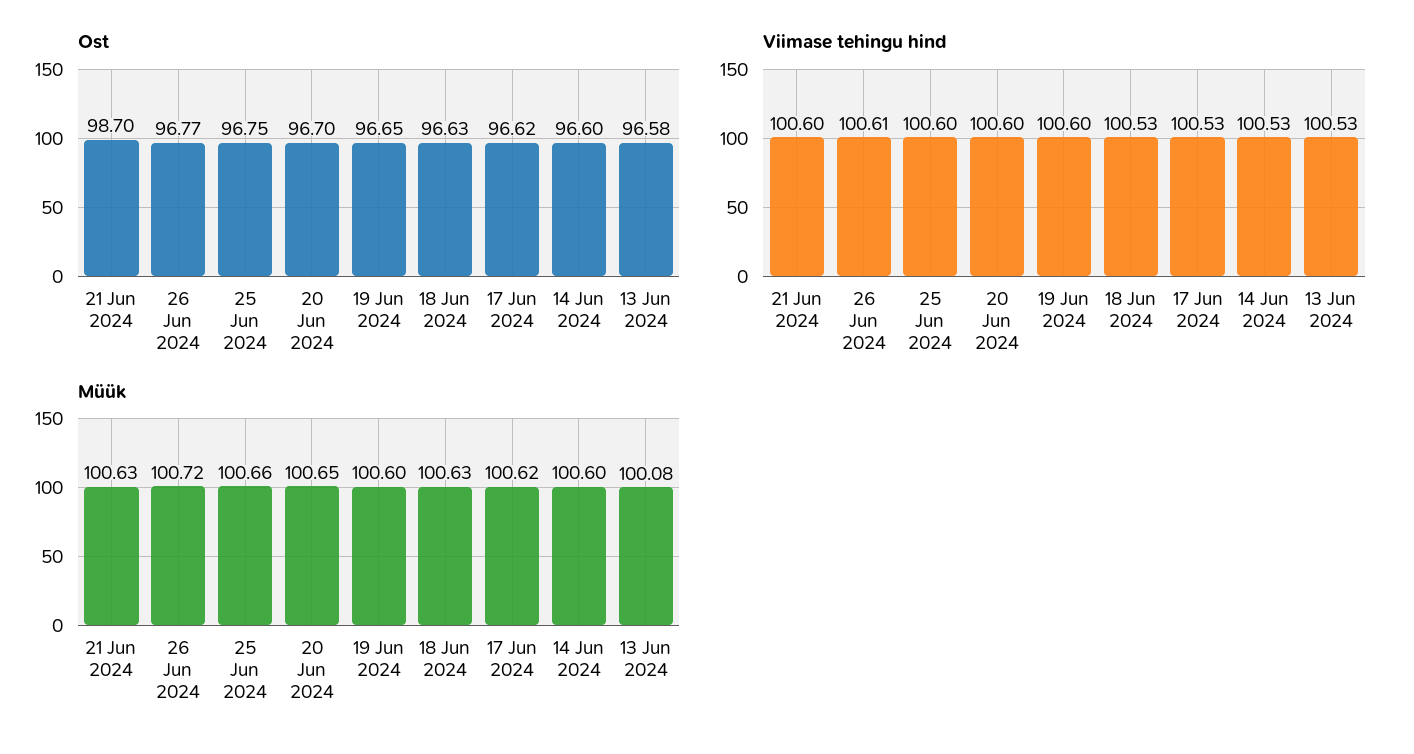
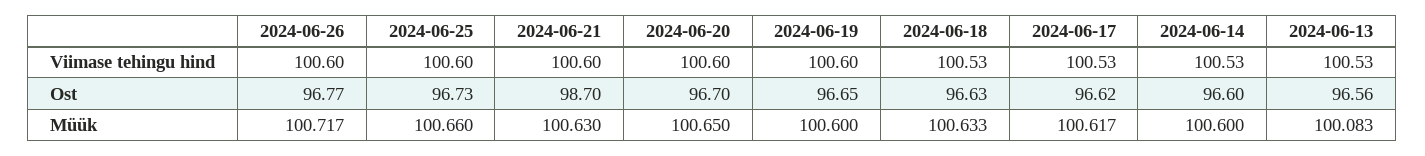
Ost, 25 Jun 2024: 96.75 -> 96.73
Ost, 13 Jun 2024: 96.58 -> 96.56
Viimase tehingu hind, 26 Jun 2024: 100.61 -> 100.6

